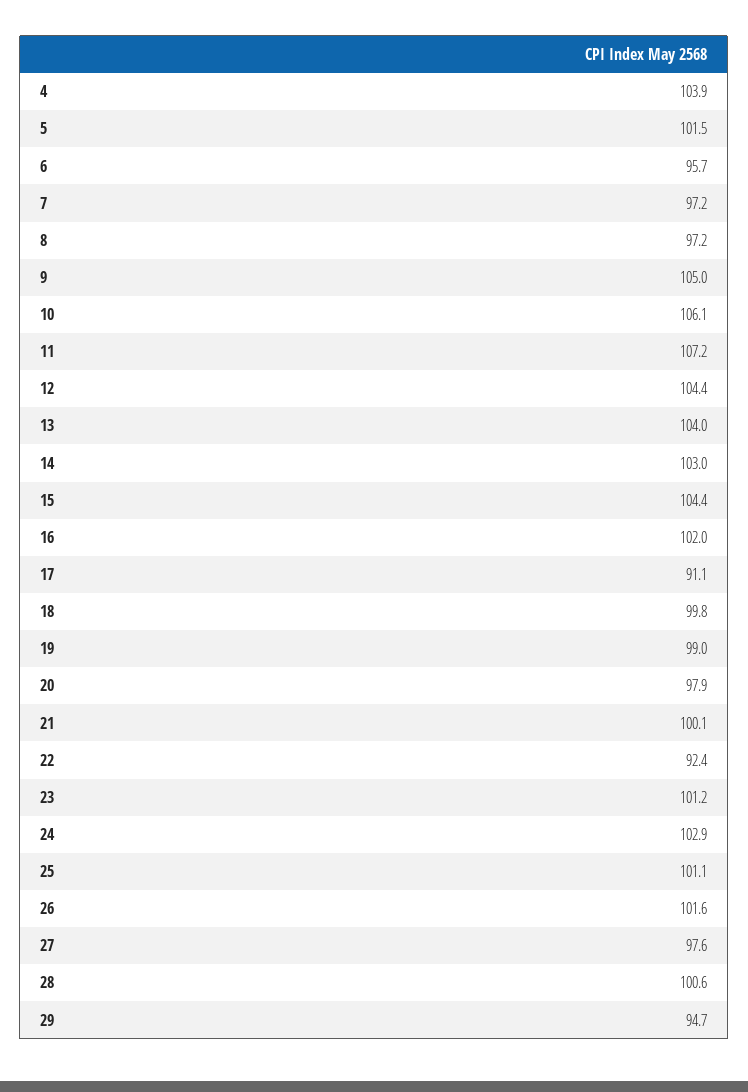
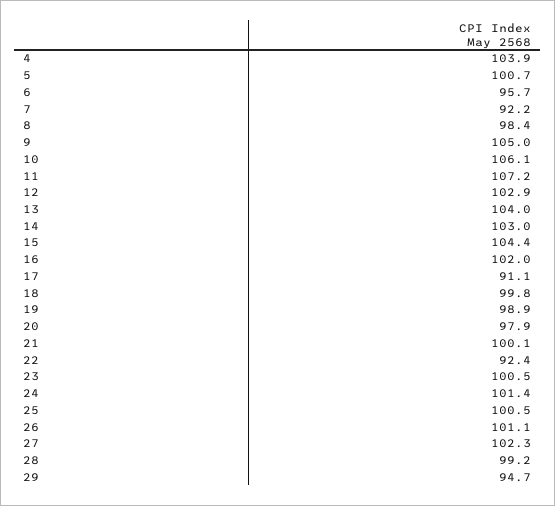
5: 101.5 -> 100.7
7: 97.2 -> 92.2
8: 97.2 -> 98.4
12: 104.4 -> 102.9
19: 99 -> 98.9
23: 101.2 -> 100.5
24: 102.9 -> 101.4
25: 101.1 -> 100.5
26: 101.6 -> 101.1
27: 97.6 -> 102.3
28: 100.6 -> 99.2

